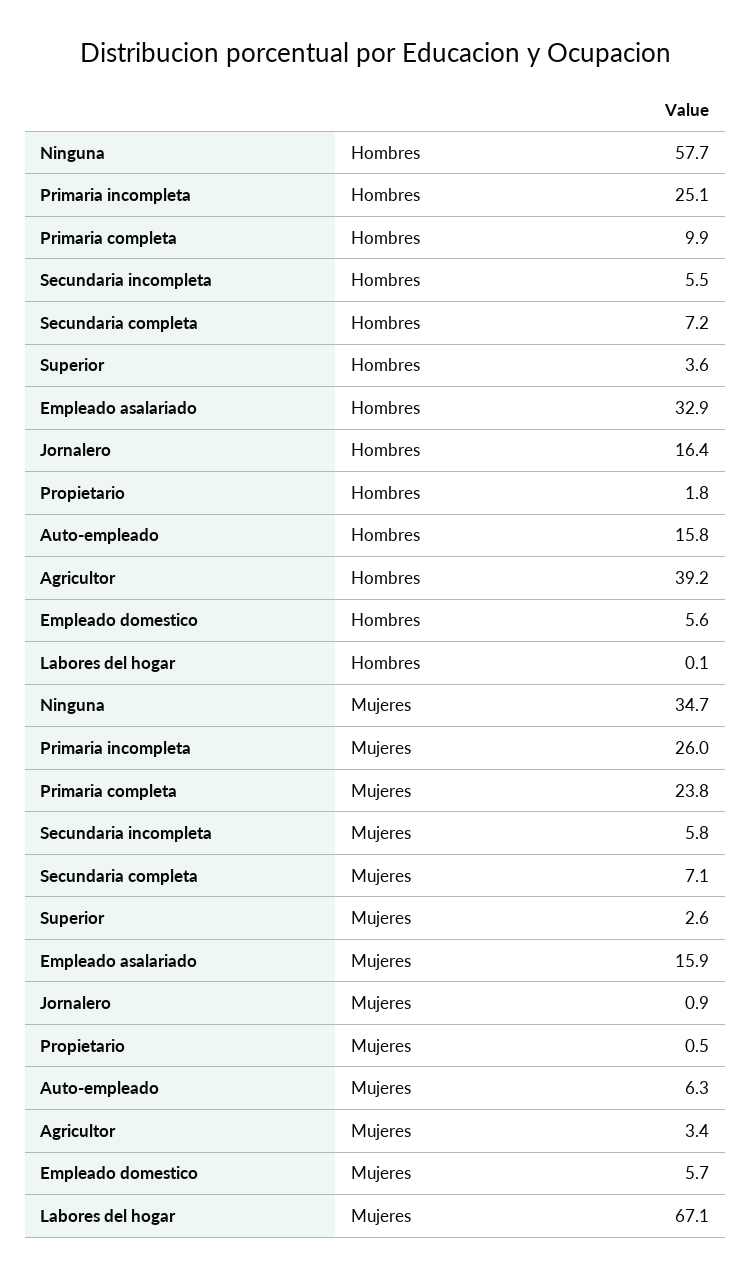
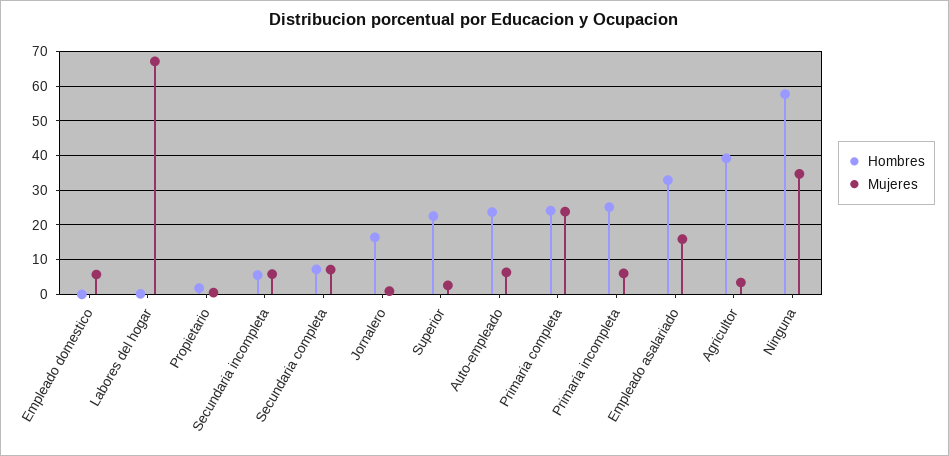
Hombres, Primaria completa: 9.9 -> 24
Hombres, Superior: 3.6 -> 22
Hombres, Auto-empleado: 15.8 -> 24
Hombres, Empleado domestico: 5.6 -> 0
Mujeres, Primaria incompleta: 26 -> 6

